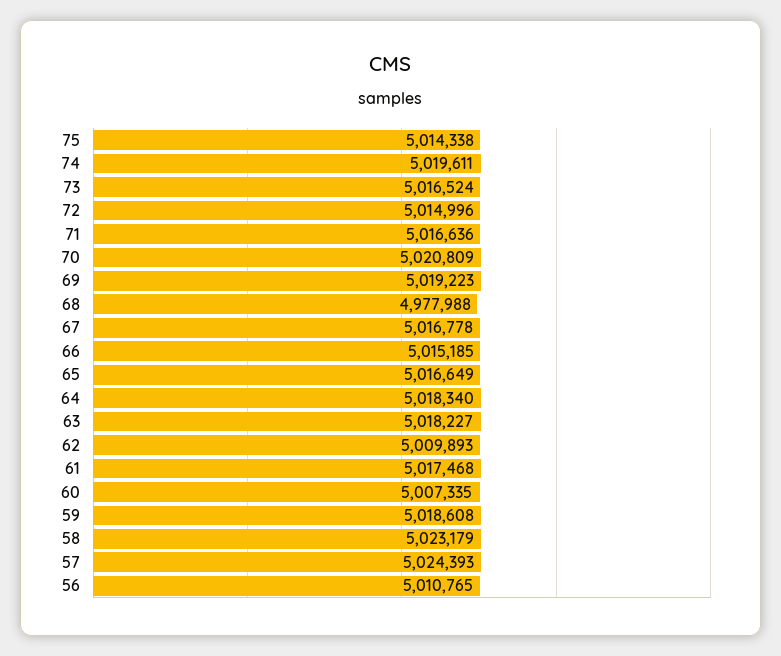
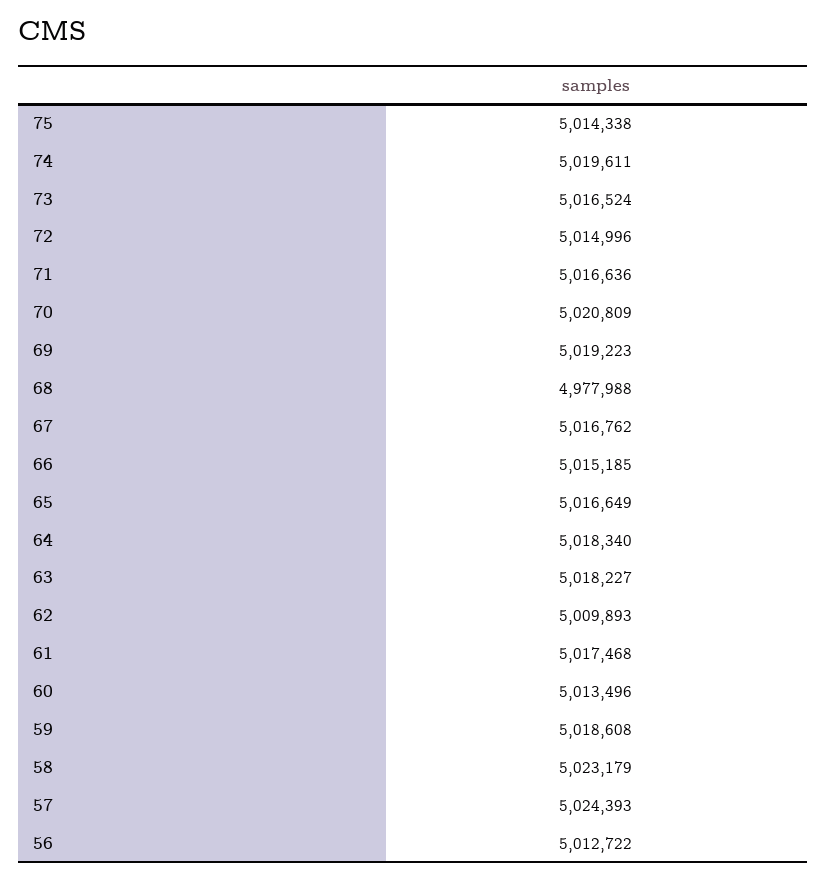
67: 5016778 -> 5016762
60: 5007335 -> 5013496
56: 5010765 -> 5012722

